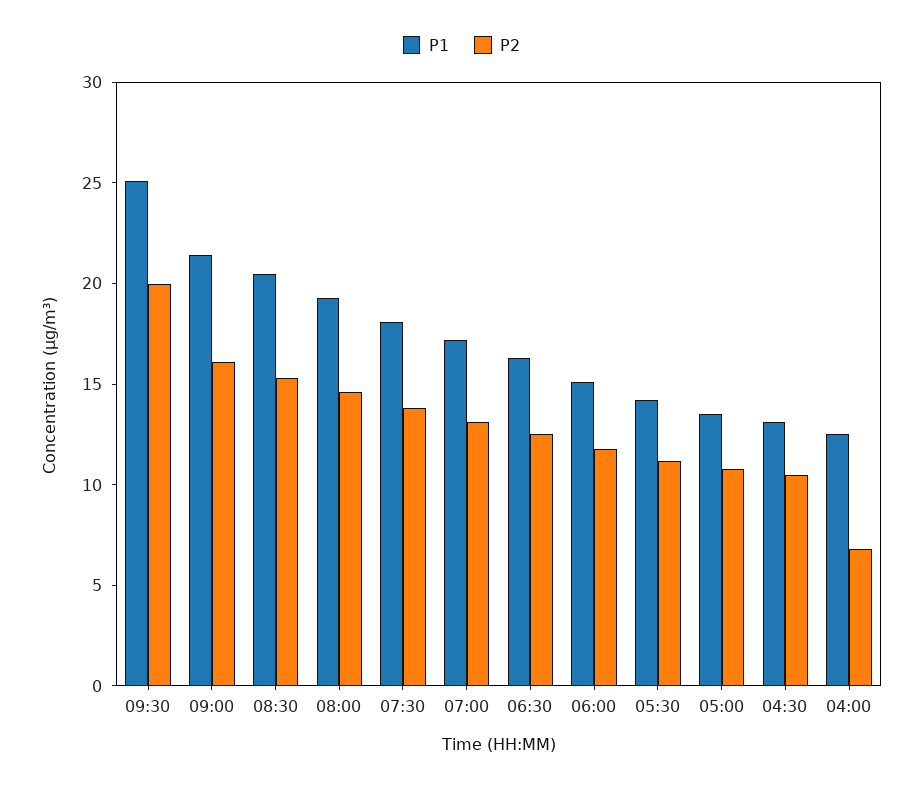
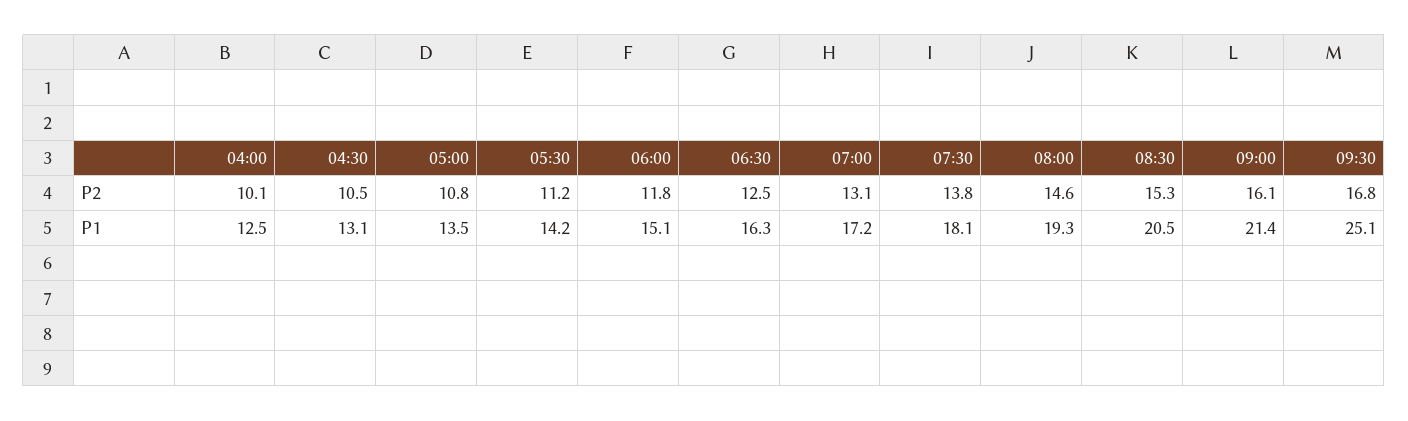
P2, 09:30: 20 -> 16.8
P2, 04:00: 7 -> 10.1

